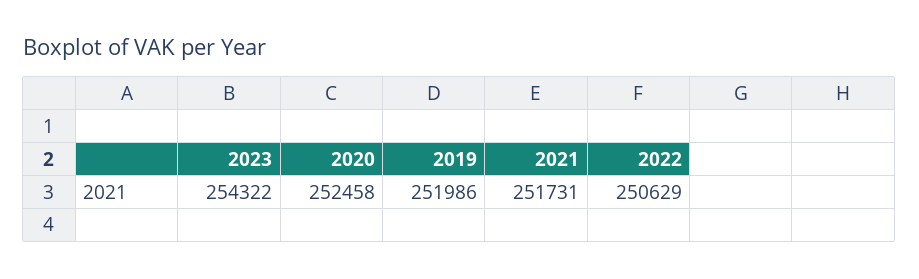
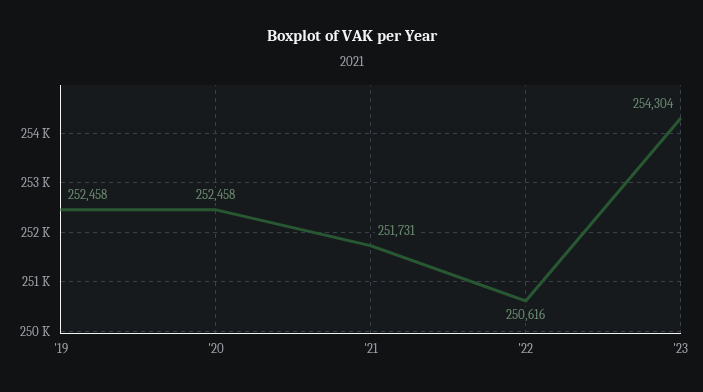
2023: 254322 -> 254304
2019: 251986 -> 252458
2022: 250629 -> 250616

